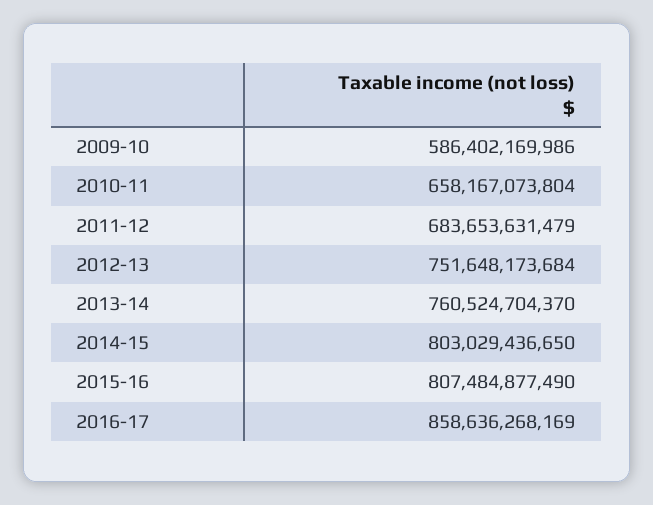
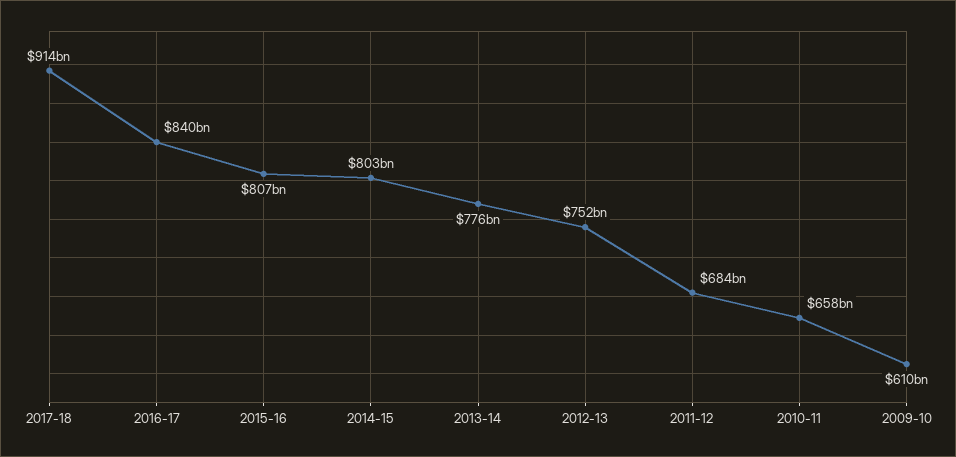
2009-10: 586402169986 -> 610000000000
2013-14: 760524704370 -> 776000000000
2016-17: 858636268169 -> 840000000000
2017-18: none -> 914000000000

